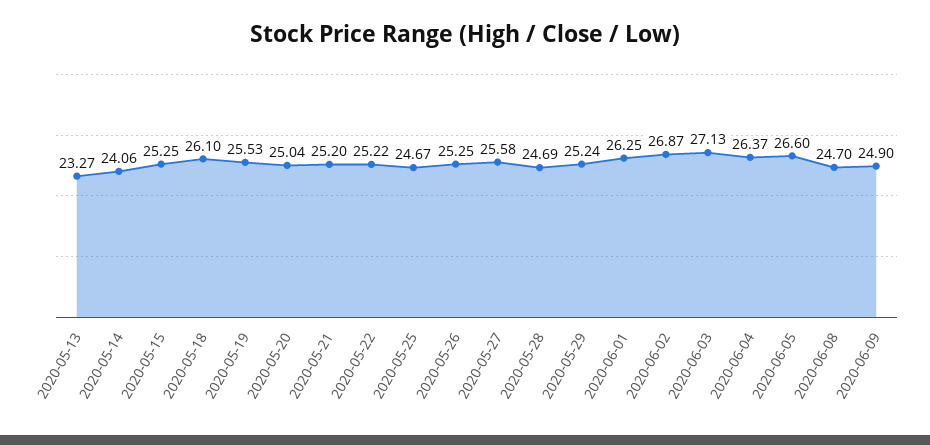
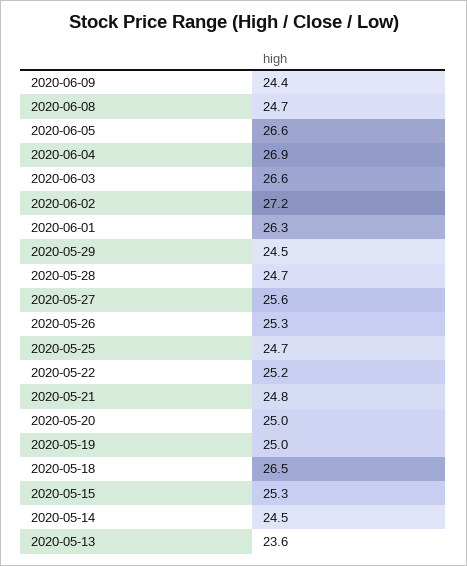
2020-05-13: 23.27 -> 23.6
2020-05-14: 24.06 -> 24.5
2020-05-18: 26.1 -> 26.5
2020-05-19: 25.53 -> 25
2020-05-21: 25.2 -> 24.8
2020-05-29: 25.24 -> 24.5
2020-06-02: 26.87 -> 27.2
2020-06-03: 27.13 -> 26.6
2020-06-04: 26.37 -> 26.9
2020-06-09: 24.9 -> 24.4

